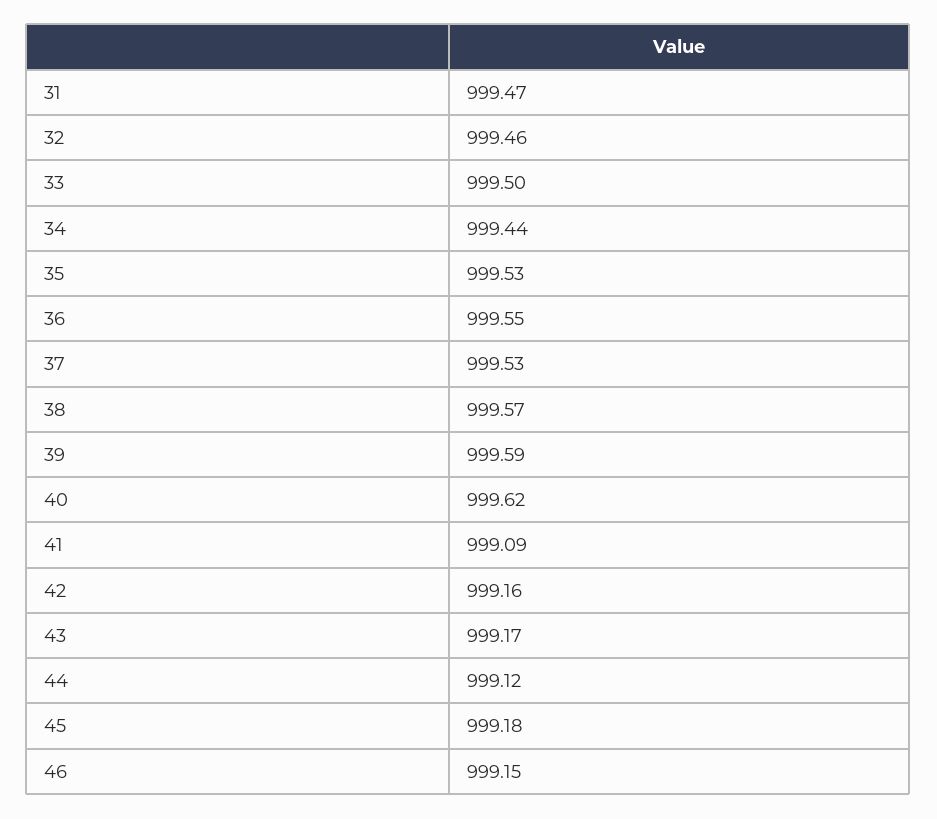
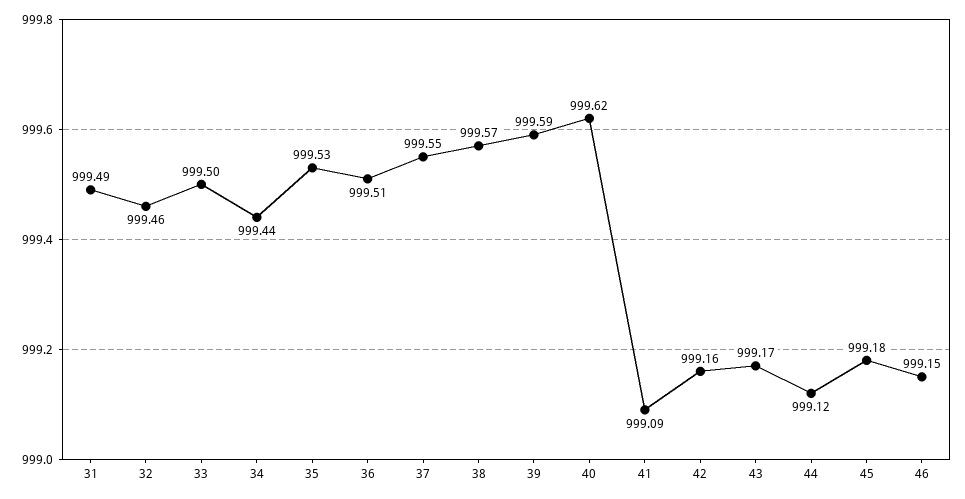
31: 999.47 -> 999.49
36: 999.55 -> 999.51
37: 999.53 -> 999.55

